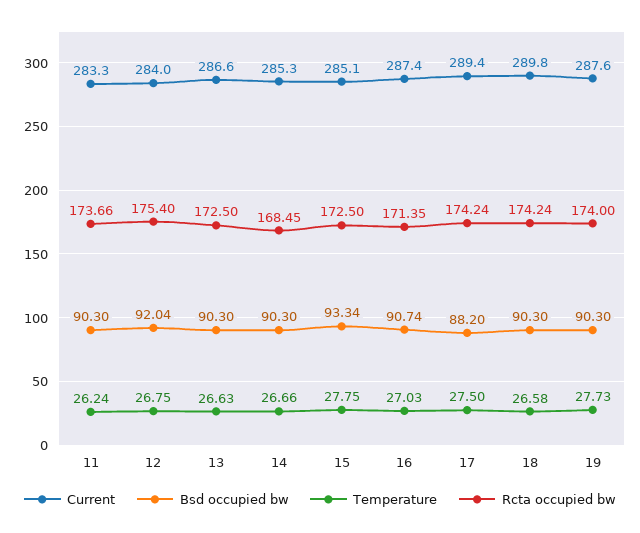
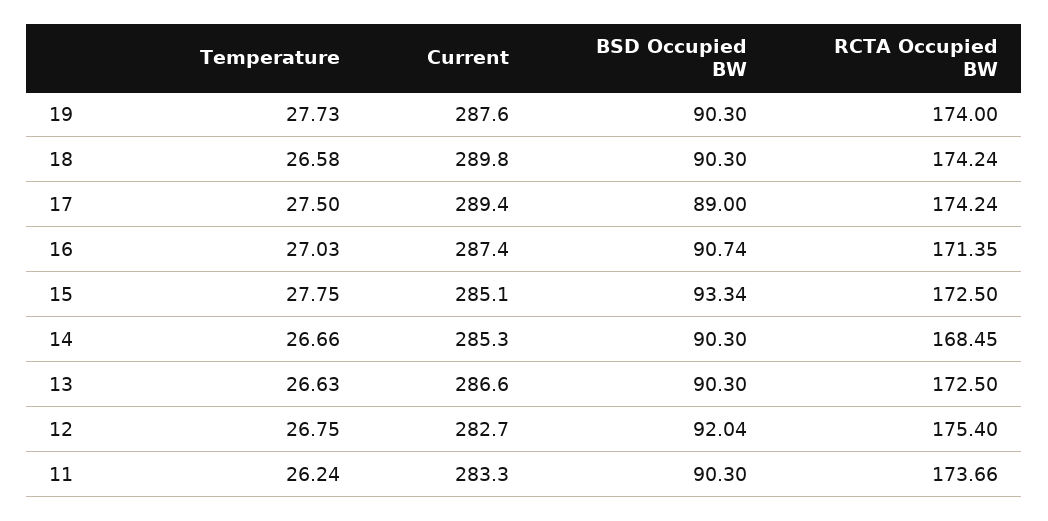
Current, 12: 284 -> 282.7
Bsd occupied bw, 17: 88.2 -> 89

